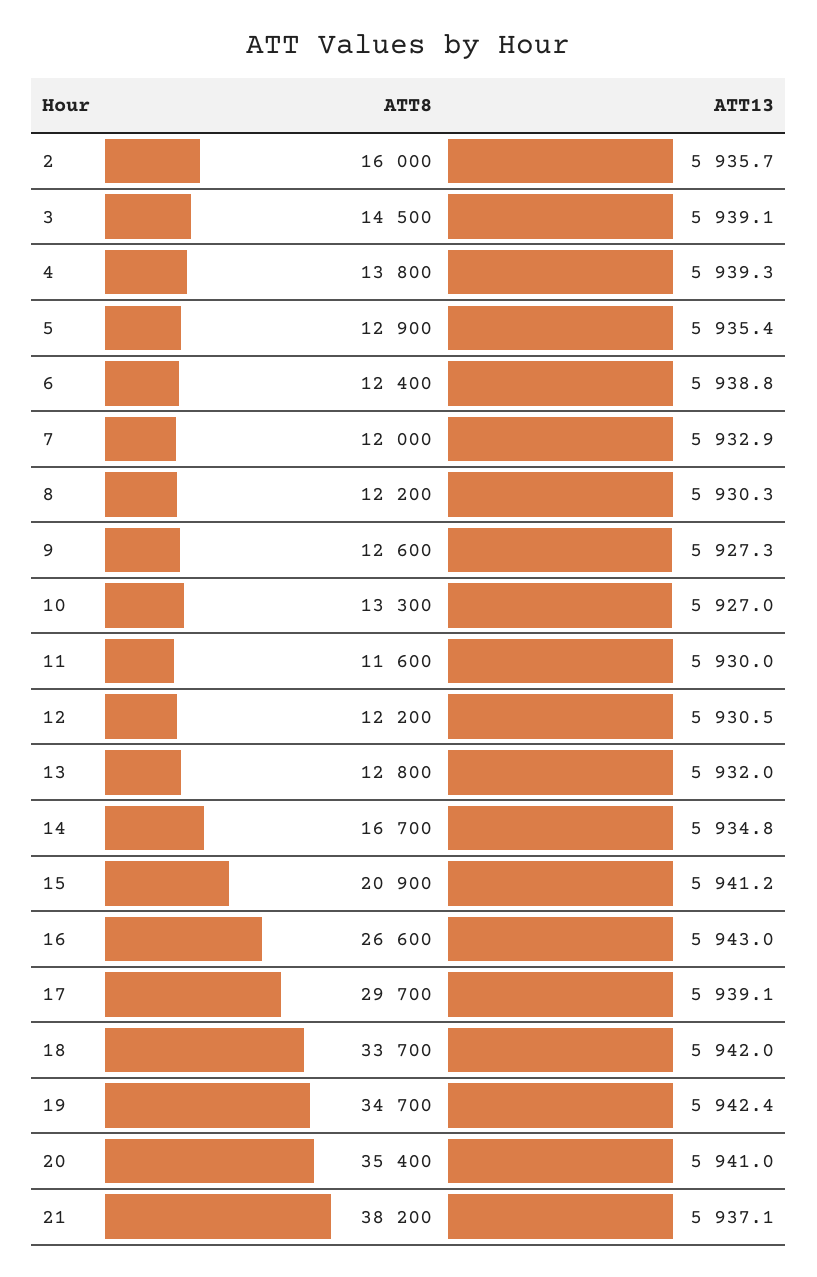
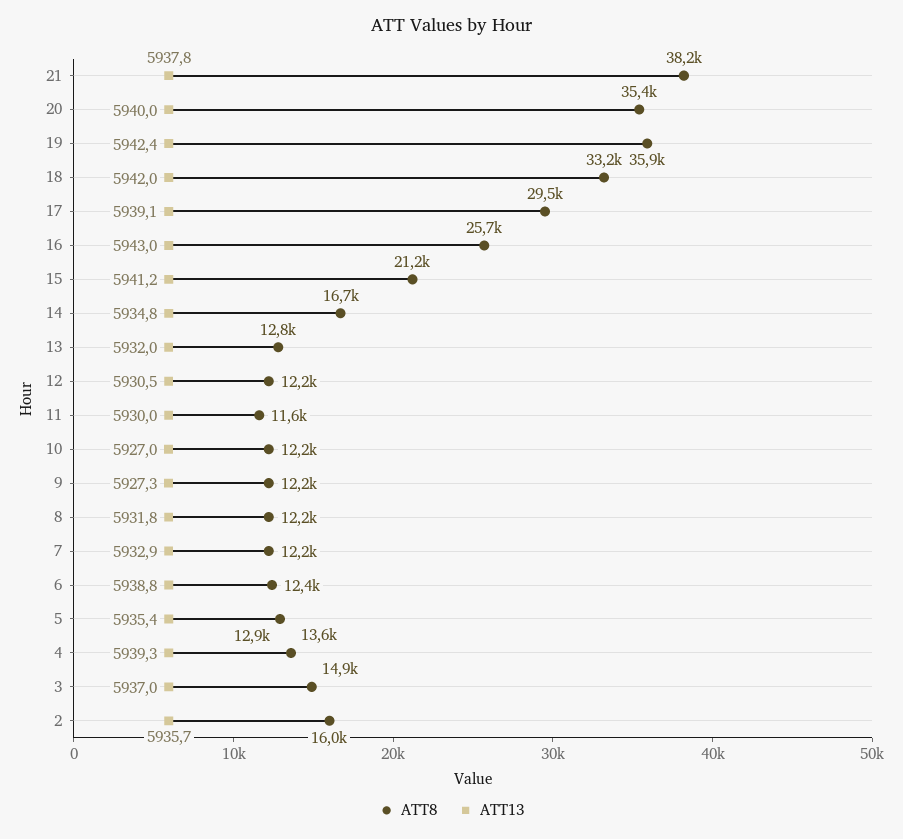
ATT8, 3: 14500 -> 14900
ATT13, 3: 5939.1 -> 5937
ATT8, 4: 13800 -> 13600
ATT8, 7: 12000 -> 12200
ATT13, 8: 5930.3 -> 5931.8
ATT8, 9: 12600 -> 12200
ATT8, 10: 13300 -> 12200
ATT8, 15: 20900 -> 21200
ATT8, 16: 26600 -> 25700
ATT8, 17: 29700 -> 29500
ATT8, 18: 33700 -> 33200
ATT8, 19: 34700 -> 35900
ATT13, 20: 5941 -> 5940
ATT13, 21: 5937.1 -> 5937.8

